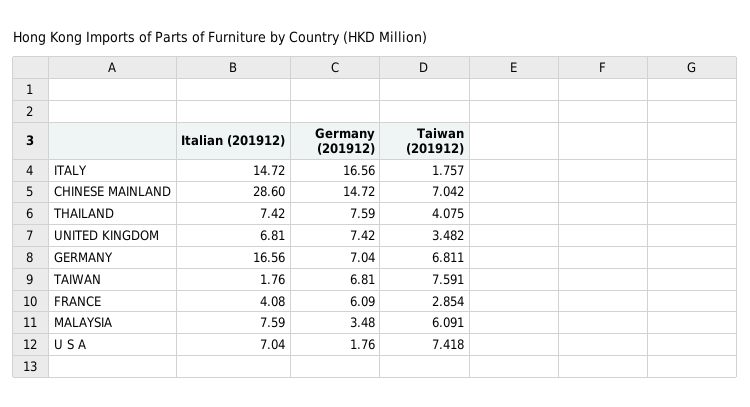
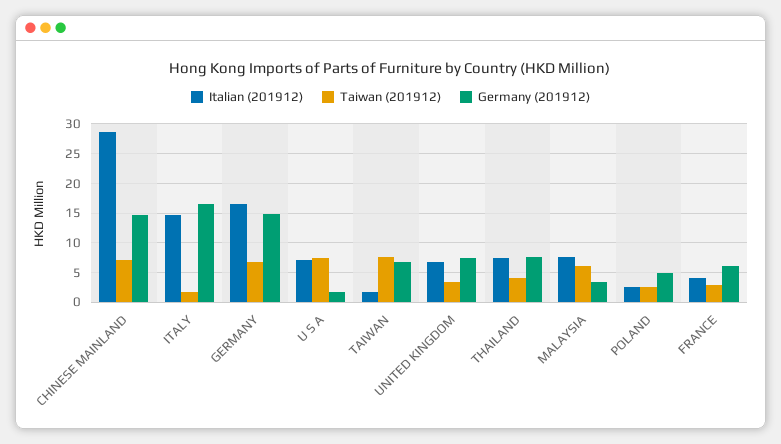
Germany (201912), GERMANY: 7.04 -> 15
Italian (201912), POLAND: none -> 2.5
Taiwan (201912), POLAND: none -> 2.5
Germany (201912), POLAND: none -> 5

